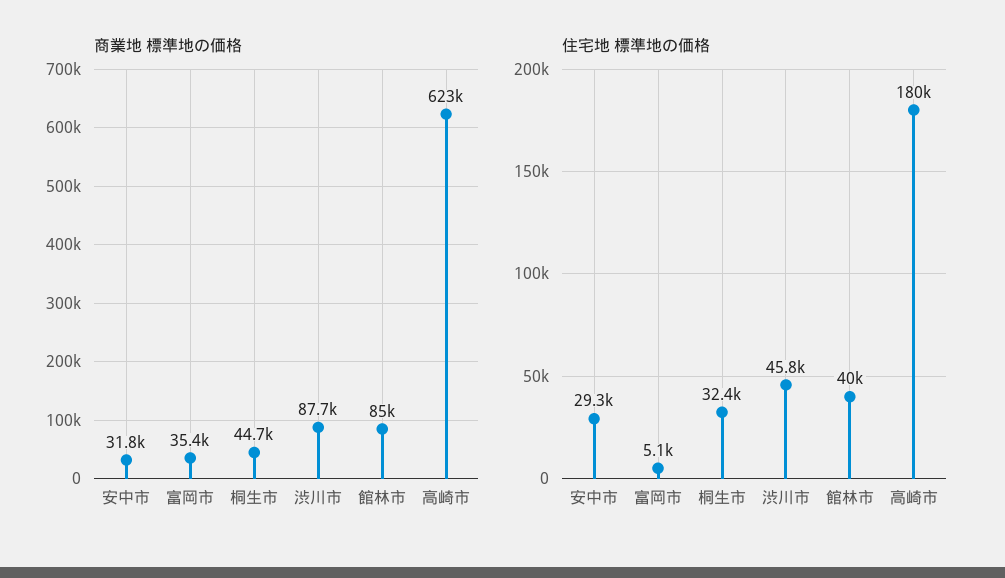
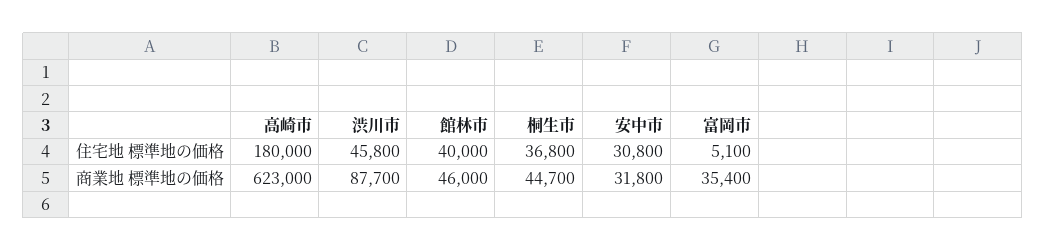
商業地 標準地の価格, 館林市: 85000 -> 46000
住宅地 標準地の価格, 安中市: 29300 -> 30800
住宅地 標準地の価格, 桐生市: 32400 -> 36800

